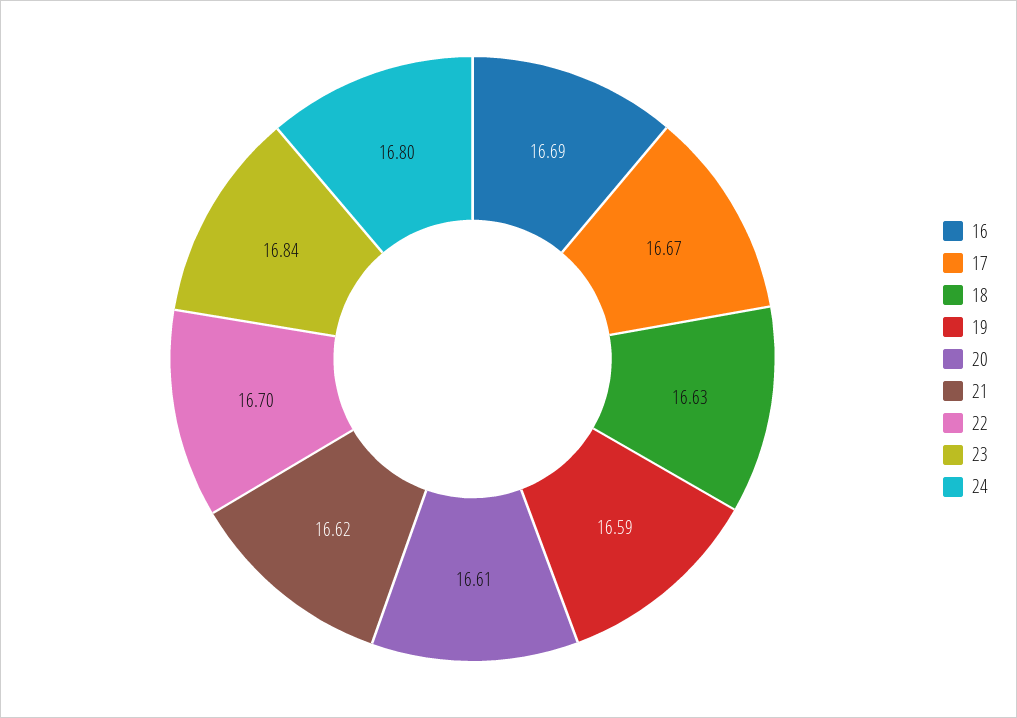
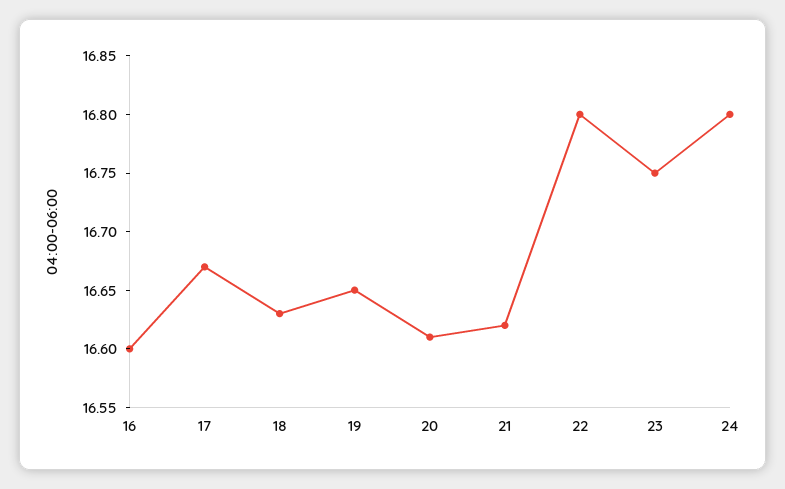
16: 16.69 -> 16.6
19: 16.59 -> 16.65
22: 16.7 -> 16.8
23: 16.84 -> 16.75

